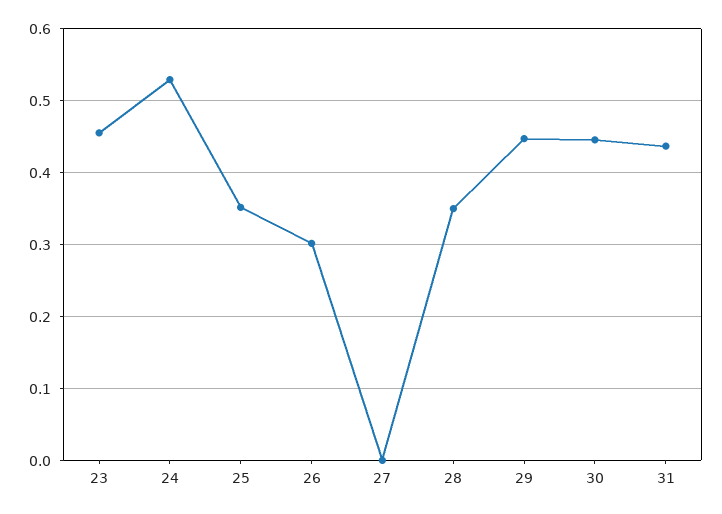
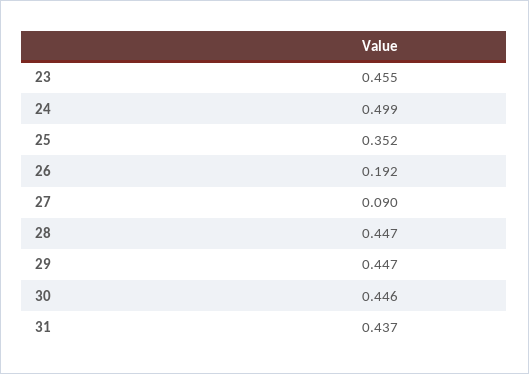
24: 0.53 -> 0.499
26: 0.3 -> 0.192
27: 0 -> 0.09
28: 0.35 -> 0.447

